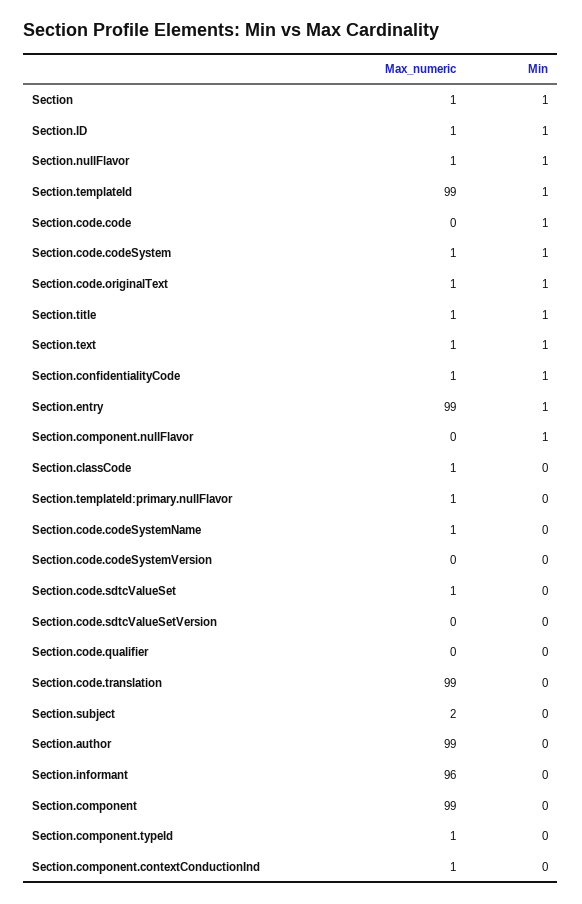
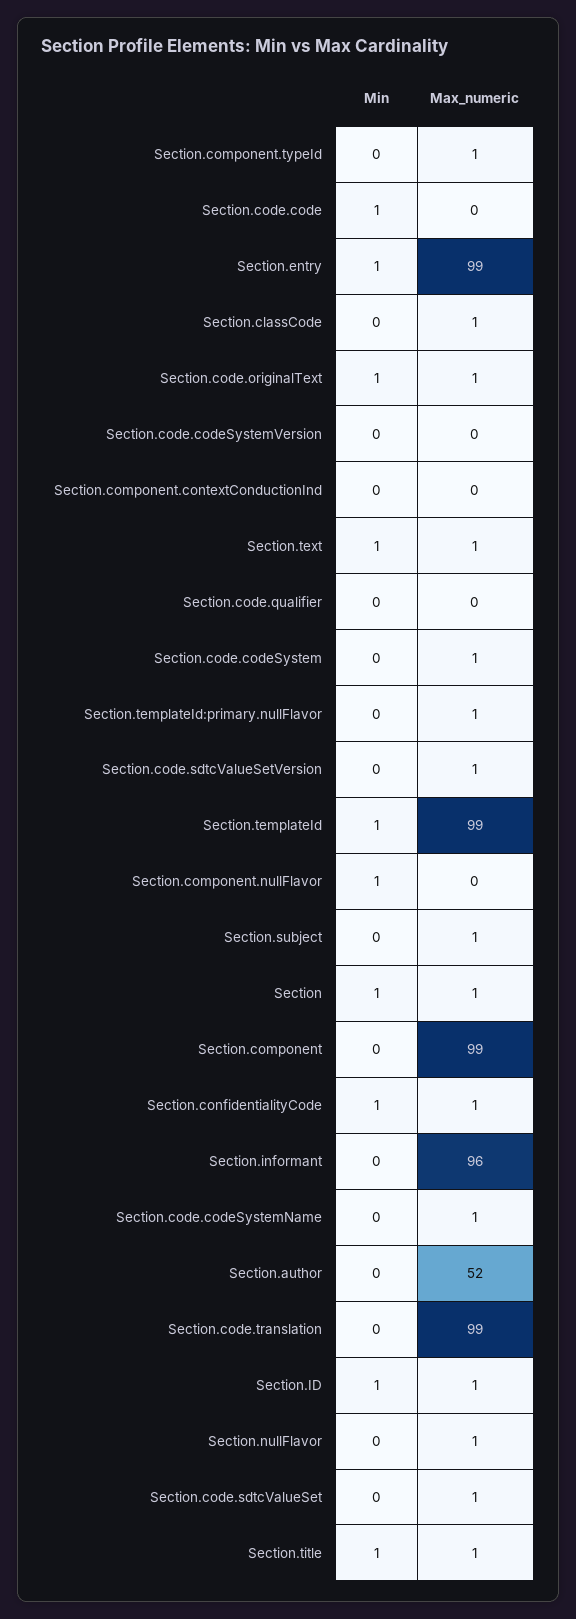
Min, Section.nullFlavor: 1 -> 0
Min, Section.code.codeSystem: 1 -> 0
Max_numeric, Section.code.sdtcValueSetVersion: 0 -> 1
Max_numeric, Section.subject: 2 -> 1
Max_numeric, Section.author: 99 -> 52
Max_numeric, Section.component.contextConductionInd: 1 -> 0

